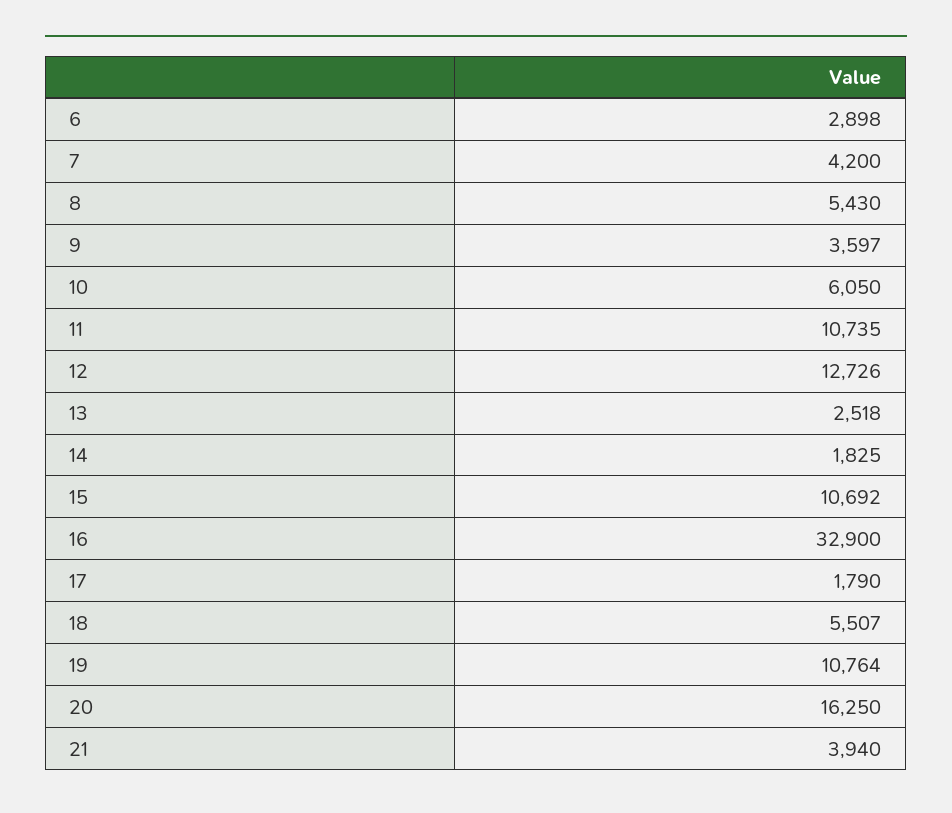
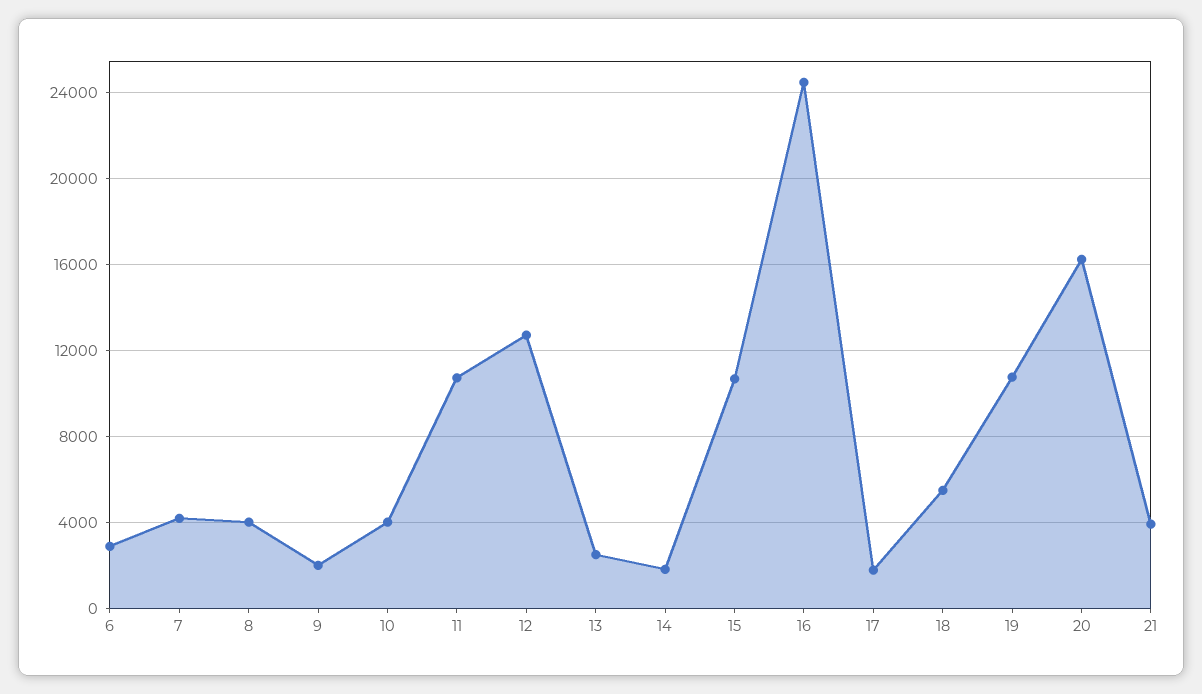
8: 5430 -> 4000
9: 3597 -> 2000
10: 6050 -> 4000
16: 32900 -> 24500

